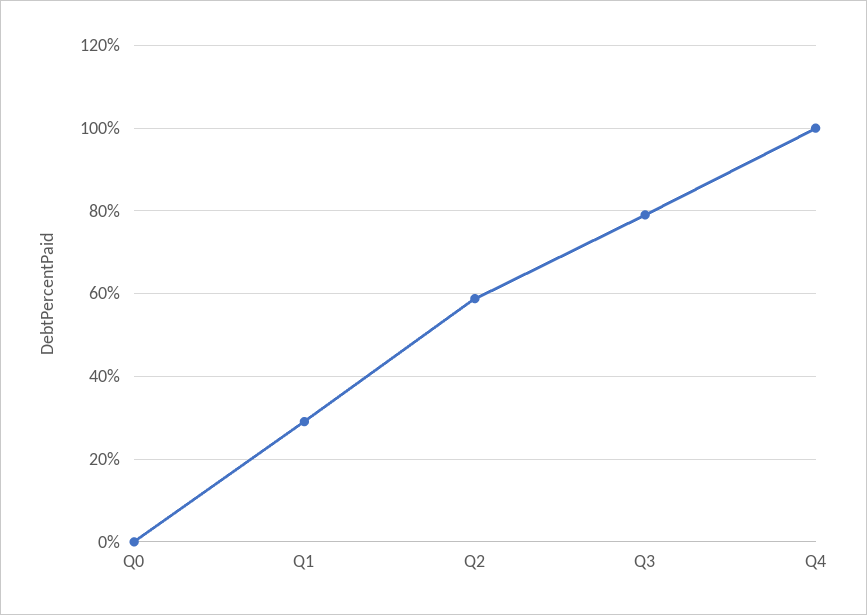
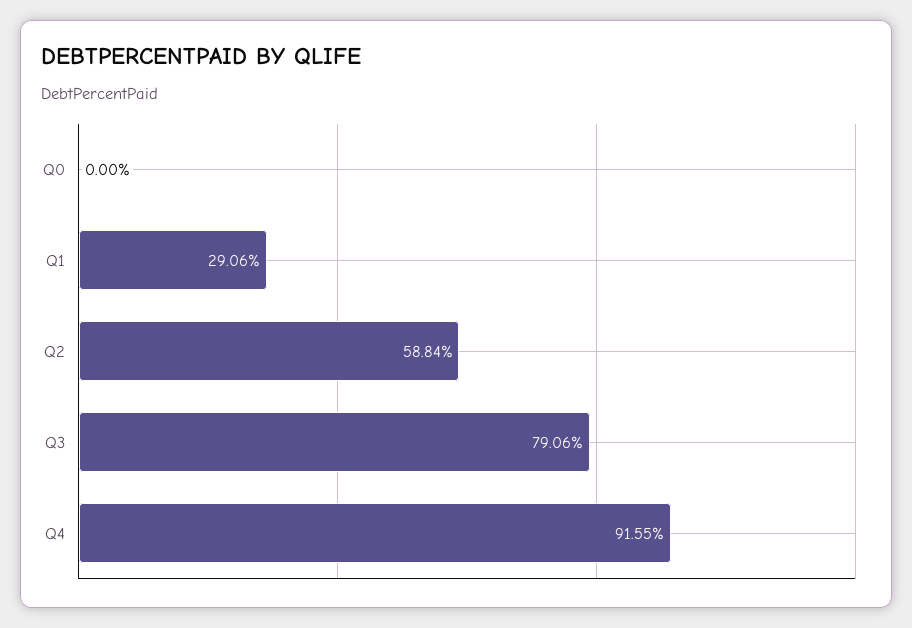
Q4: 100 -> 91.55

